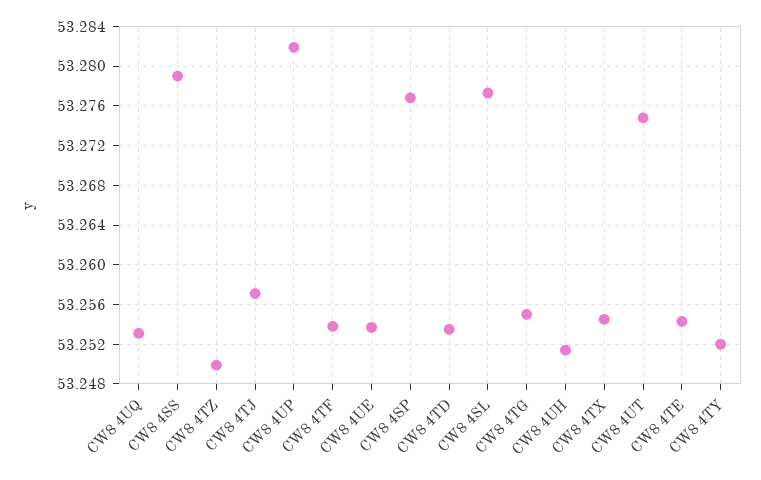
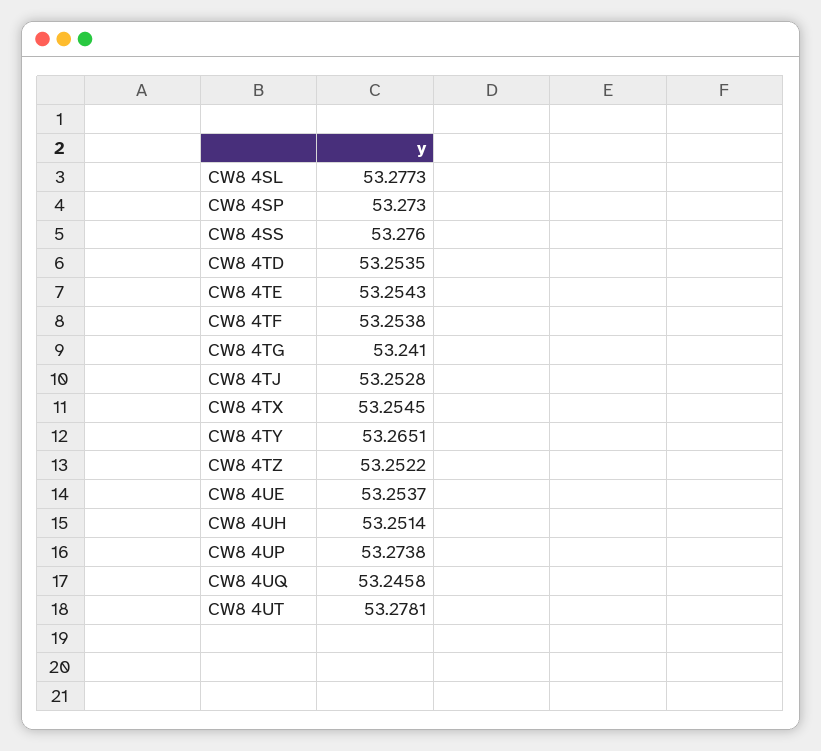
CW8 4UQ: 53.253 -> 53.2458
CW8 4SS: 53.279 -> 53.276
CW8 4TZ: 53.25 -> 53.2522
CW8 4TJ: 53.257 -> 53.2528
CW8 4UP: 53.282 -> 53.2738
CW8 4SP: 53.277 -> 53.273
CW8 4TG: 53.255 -> 53.241
CW8 4UT: 53.275 -> 53.2781
CW8 4TY: 53.252 -> 53.2651

